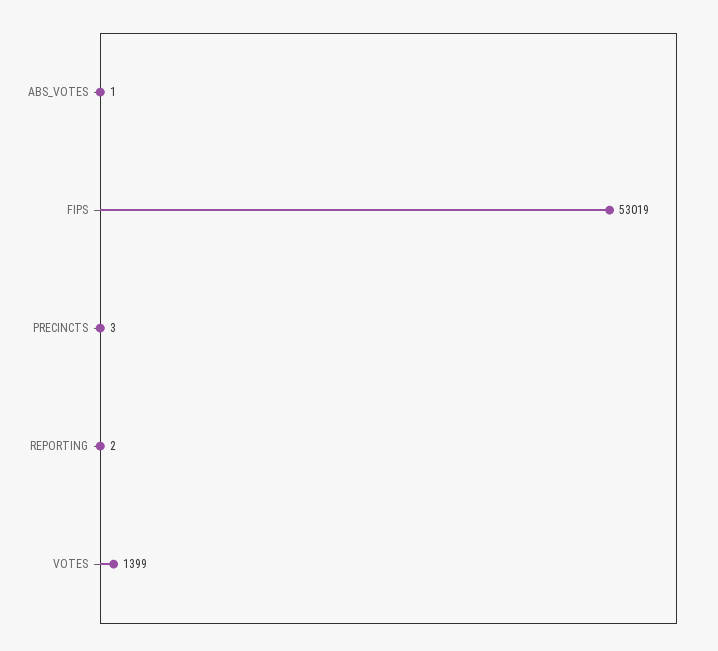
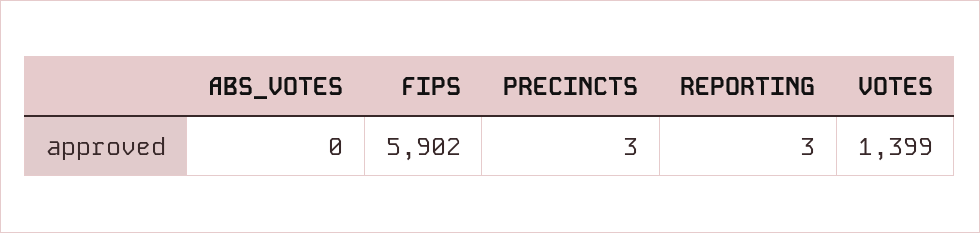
ABS_VOTES: 1 -> 0
FIPS: 53019 -> 5902
REPORTING: 2 -> 3

